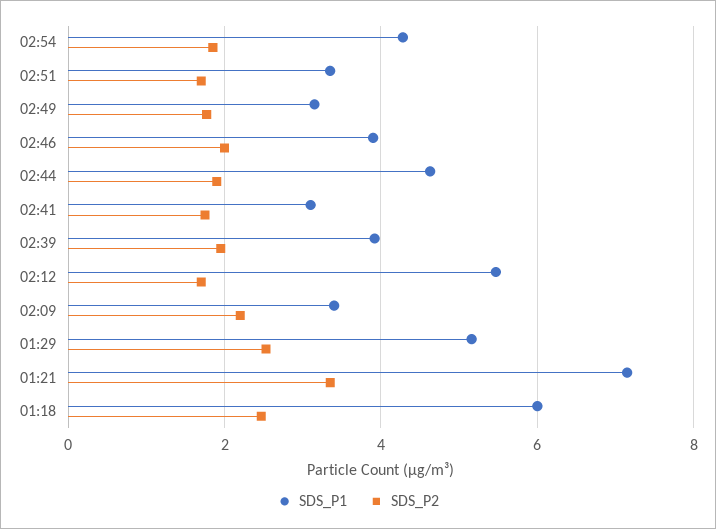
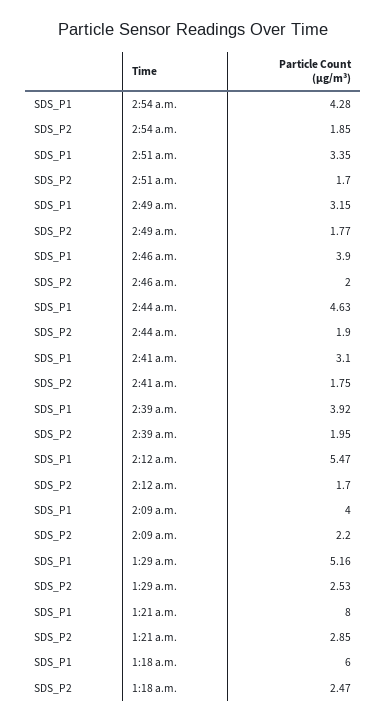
SDS_P1, 02:09: 3.4 -> 4
SDS_P1, 01:21: 7.2 -> 8
SDS_P2, 01:21: 3.4 -> 2.85

